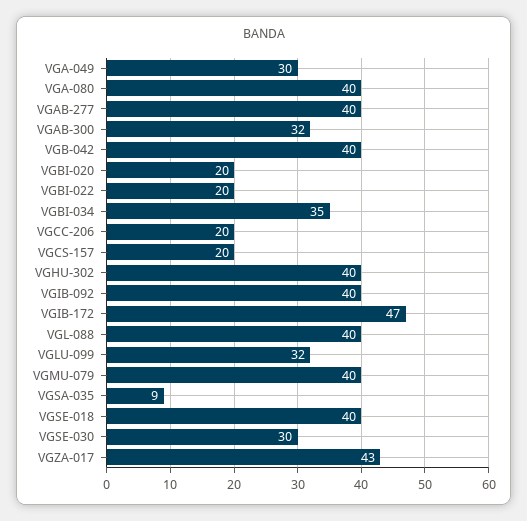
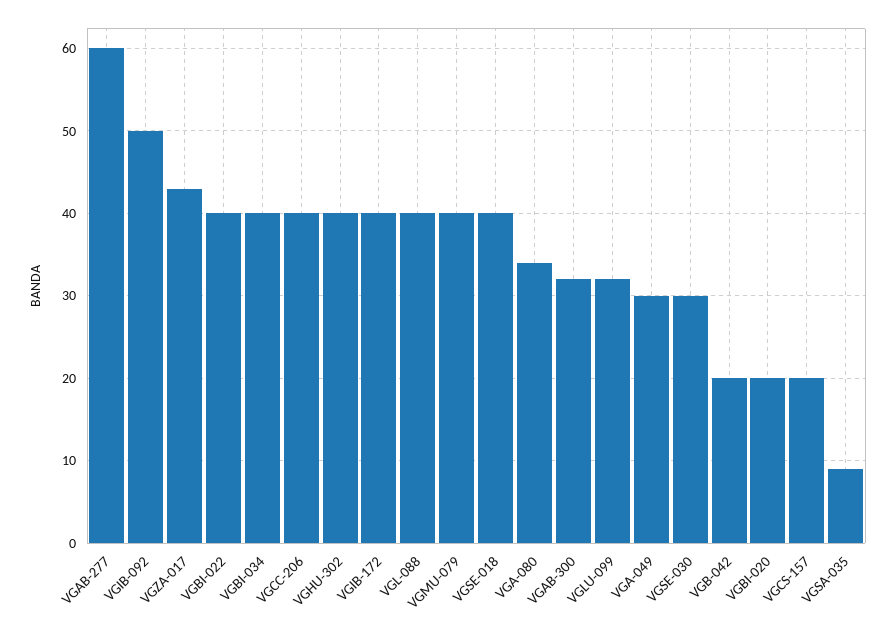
VGA-080: 40 -> 34
VGAB-277: 40 -> 60
VGB-042: 40 -> 20
VGBI-022: 20 -> 40
VGBI-034: 35 -> 40
VGCC-206: 20 -> 40
VGIB-092: 40 -> 50
VGIB-172: 47 -> 40

